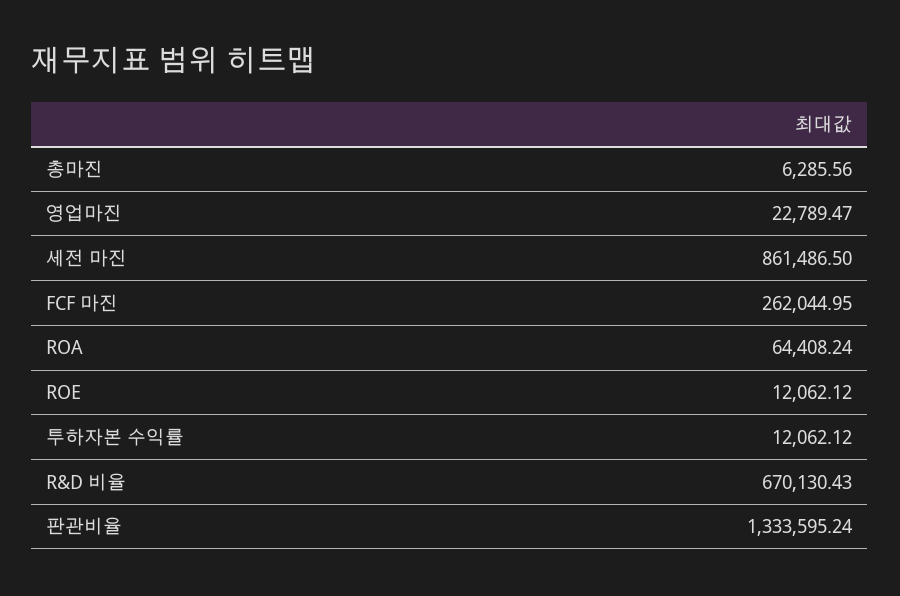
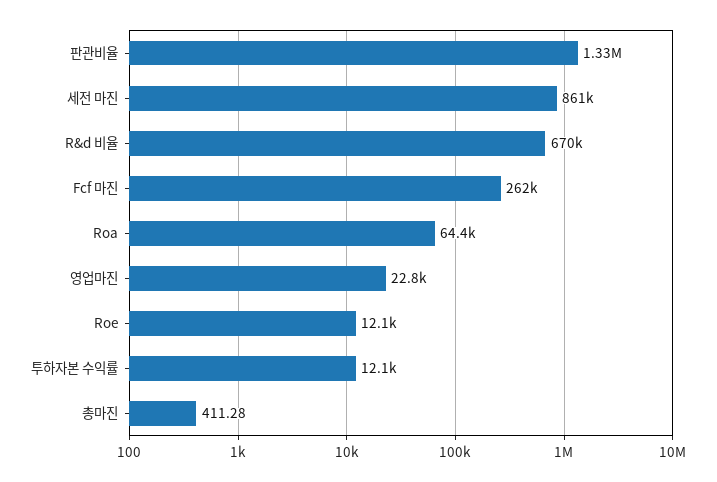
총마진: 6285.56 -> 411.28

